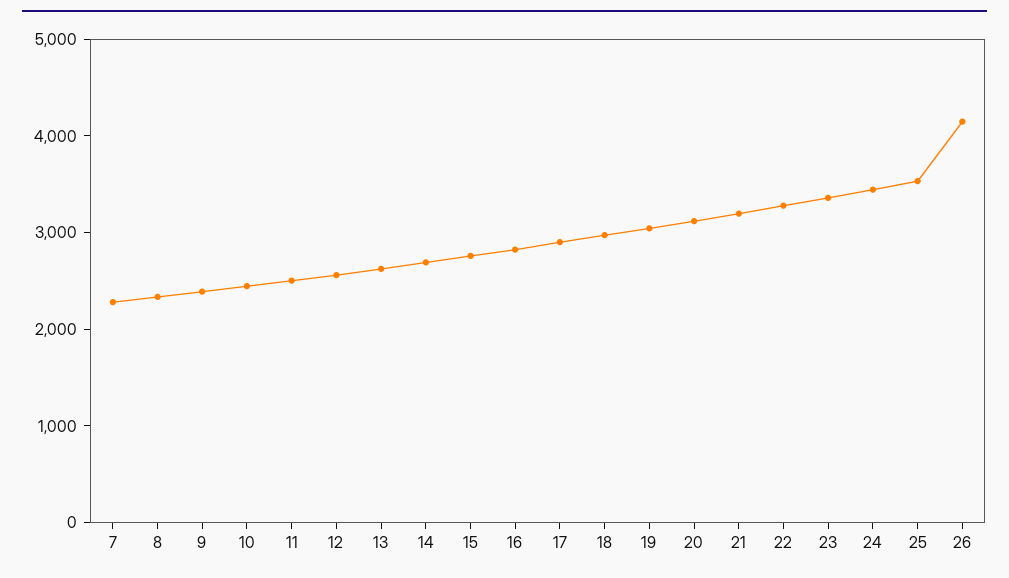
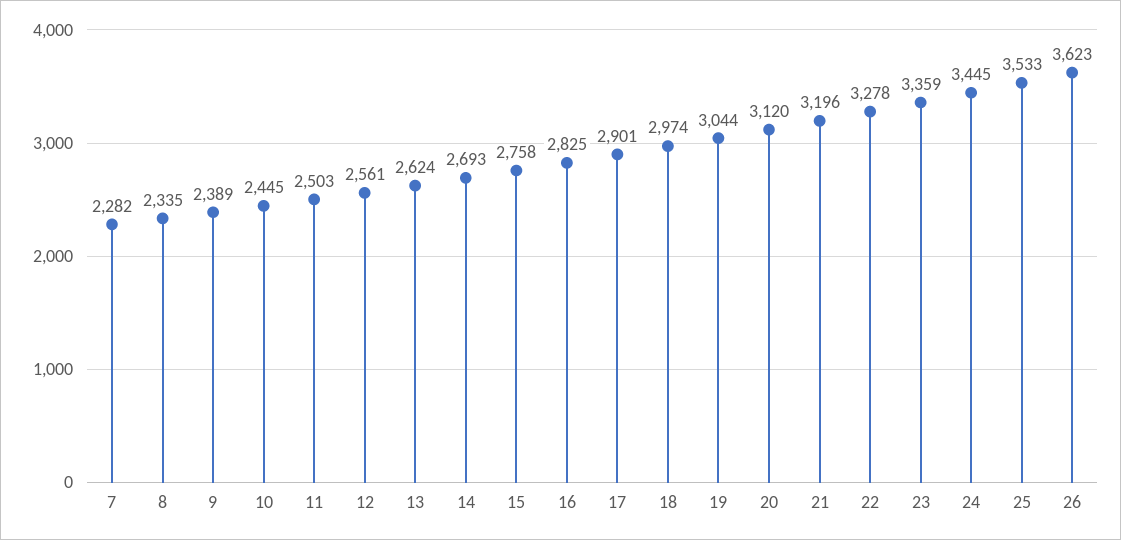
26: 4200 -> 3623

